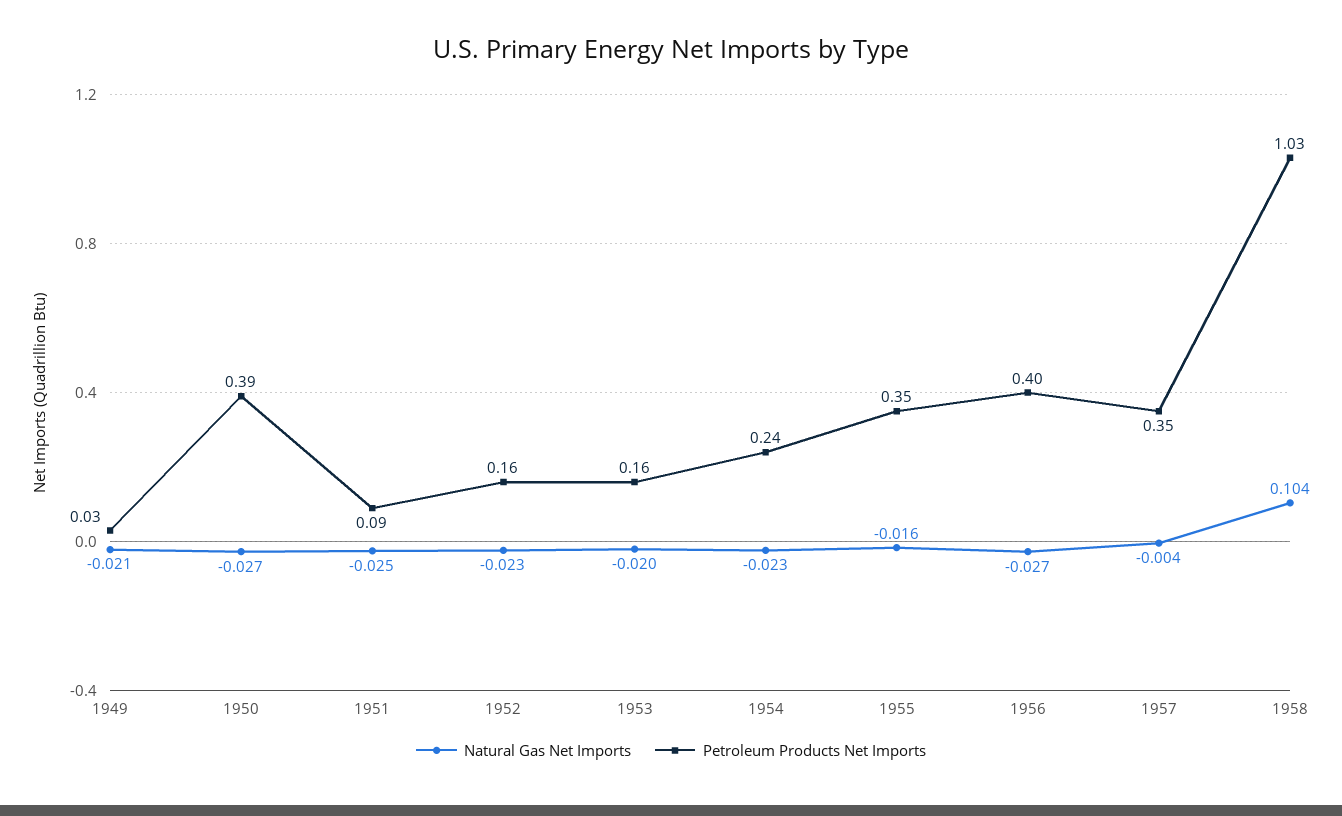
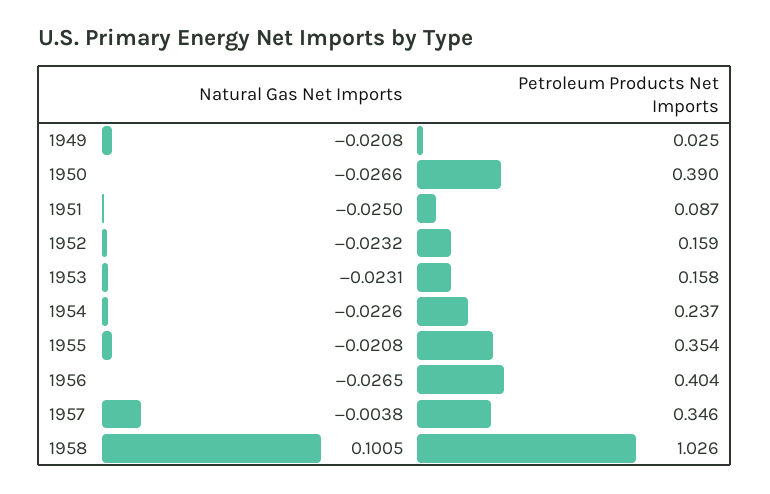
Natural Gas Net Imports, 1953: -0.02 -> -0.0231
Natural Gas Net Imports, 1955: -0.016 -> -0.0208
Natural Gas Net Imports, 1958: 0.104 -> 0.1005

